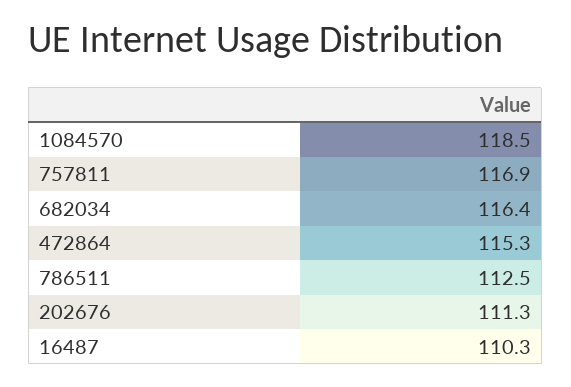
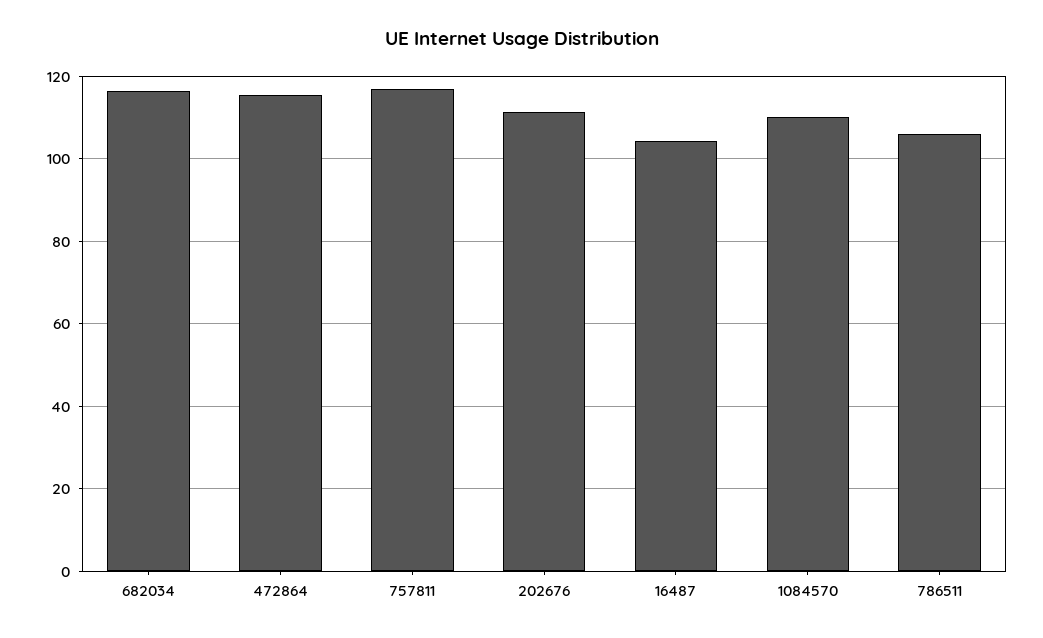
1084570: 118.5 -> 110
786511: 112.5 -> 106
16487: 110.3 -> 104

